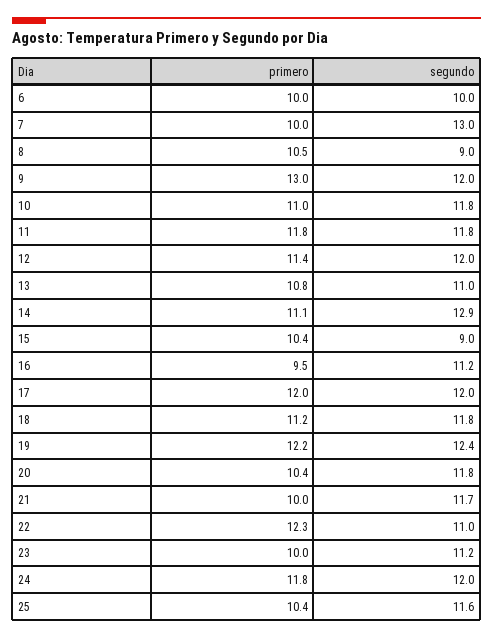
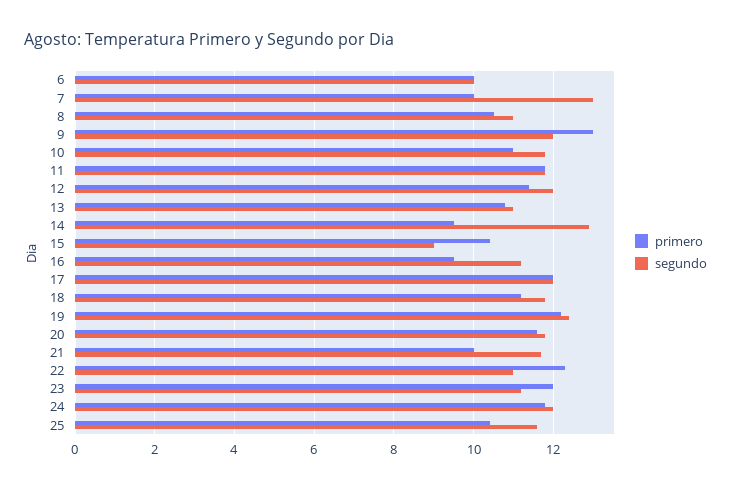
segundo, 8: 9 -> 11
primero, 14: 11.1 -> 9.5
primero, 20: 10.4 -> 11.5
primero, 23: 10 -> 12

